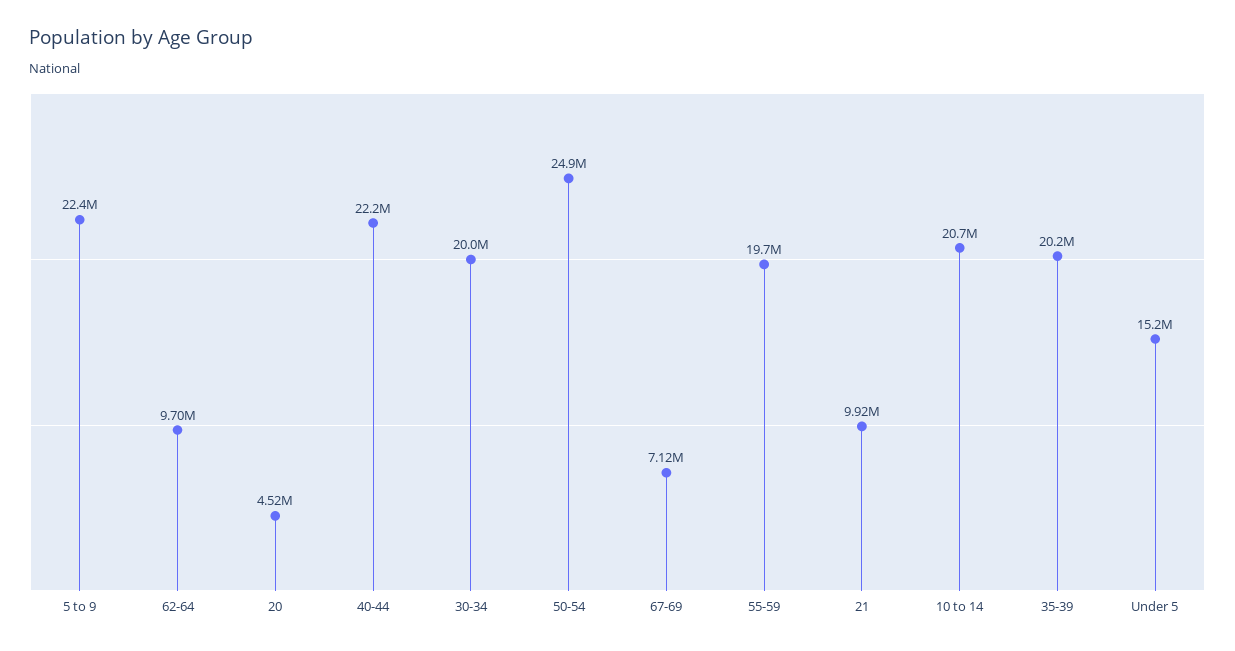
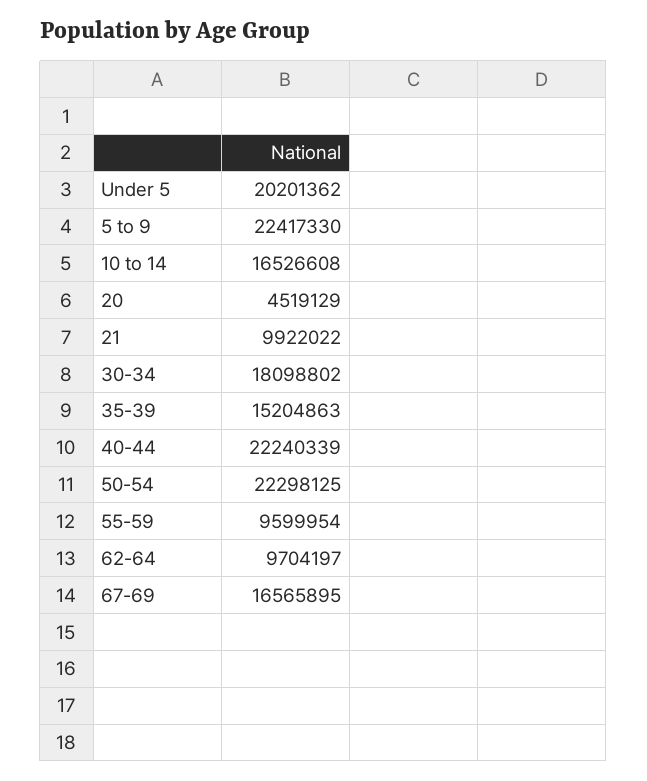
30-34: 20000000 -> 18098802
50-54: 24900000 -> 22298125
67-69: 7120000 -> 16565895
55-59: 19700000 -> 9599954
10 to 14: 20700000 -> 16526608
35-39: 20200000 -> 15204863
Under 5: 15200000 -> 20201362

